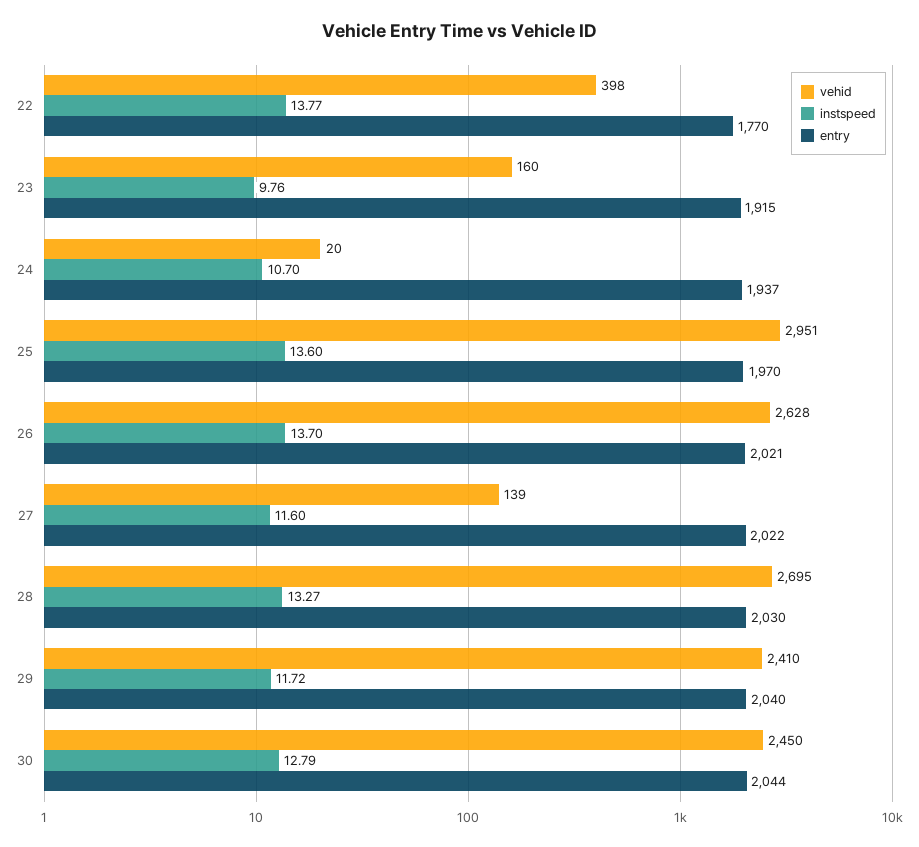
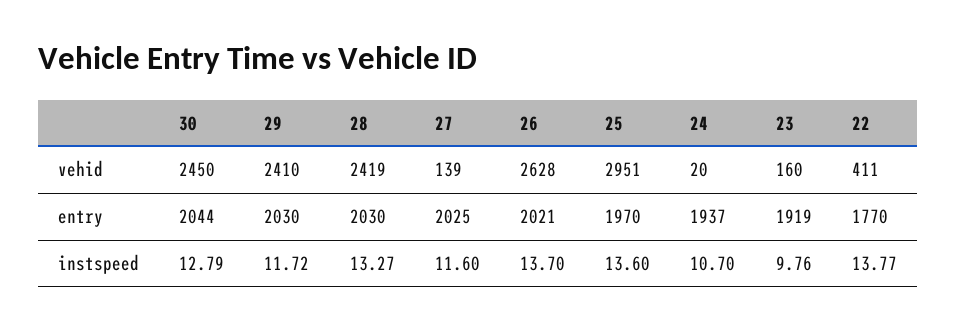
vehid, 22: 398 -> 411
entry, 23: 1915 -> 1919
entry, 27: 2022 -> 2025
vehid, 28: 2695 -> 2419
entry, 29: 2040 -> 2030

